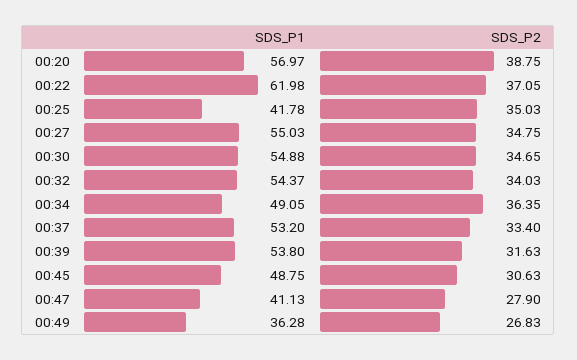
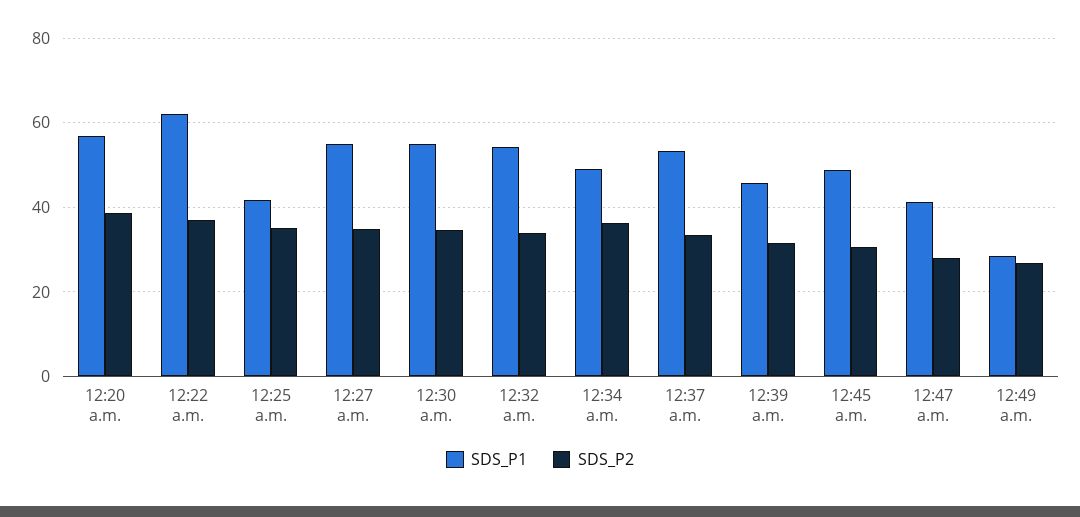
SDS_P1, 00:39: 53.8 -> 46
SDS_P1, 00:49: 36.28 -> 28

